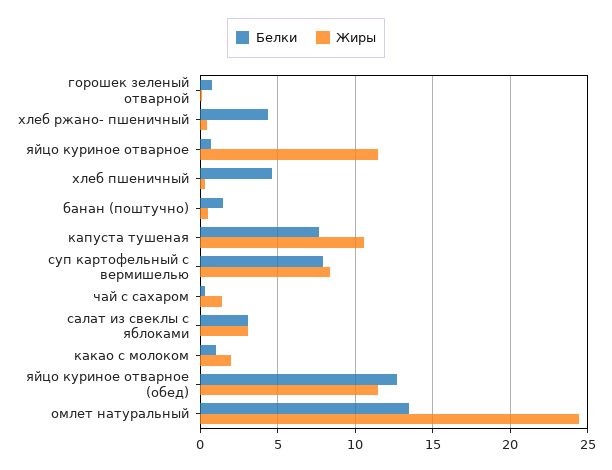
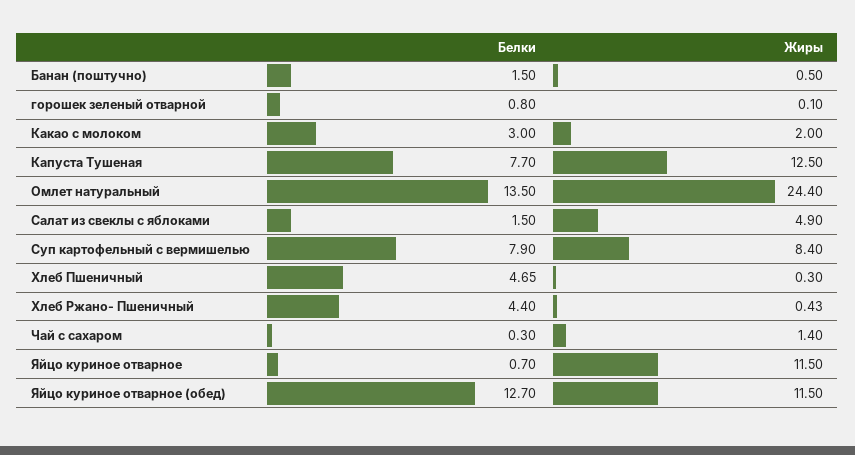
Жиры, капуста тушеная: 10.5 -> 12.5
Белки, салат из свеклы с яблоками: 3 -> 1.5
Жиры, салат из свеклы с яблоками: 3 -> 4.9
Белки, какао с молоком: 1 -> 3

